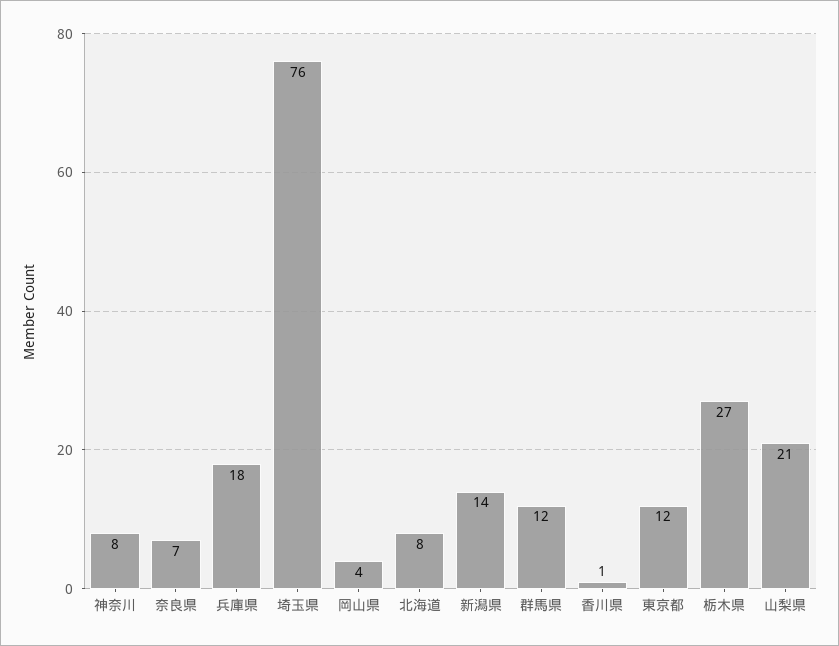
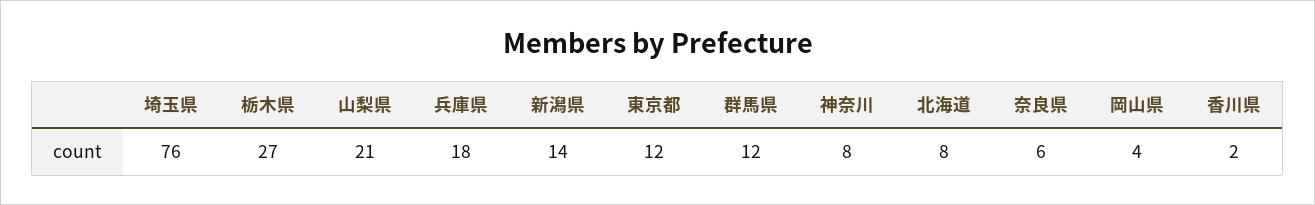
奈良県: 7 -> 6
香川県: 1 -> 2

